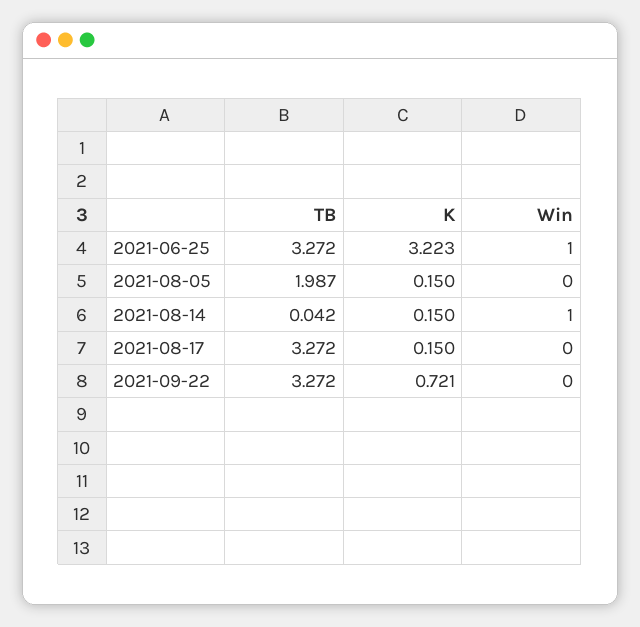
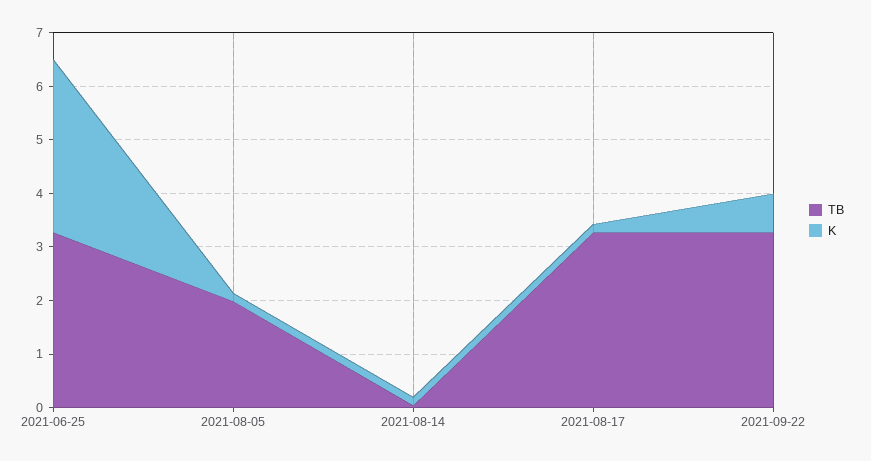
Win, 2021-06-25: 1 -> none
Win, 2021-08-05: 0 -> none
Win, 2021-08-14: 1 -> none
Win, 2021-08-17: 0 -> none
Win, 2021-09-22: 0 -> none

